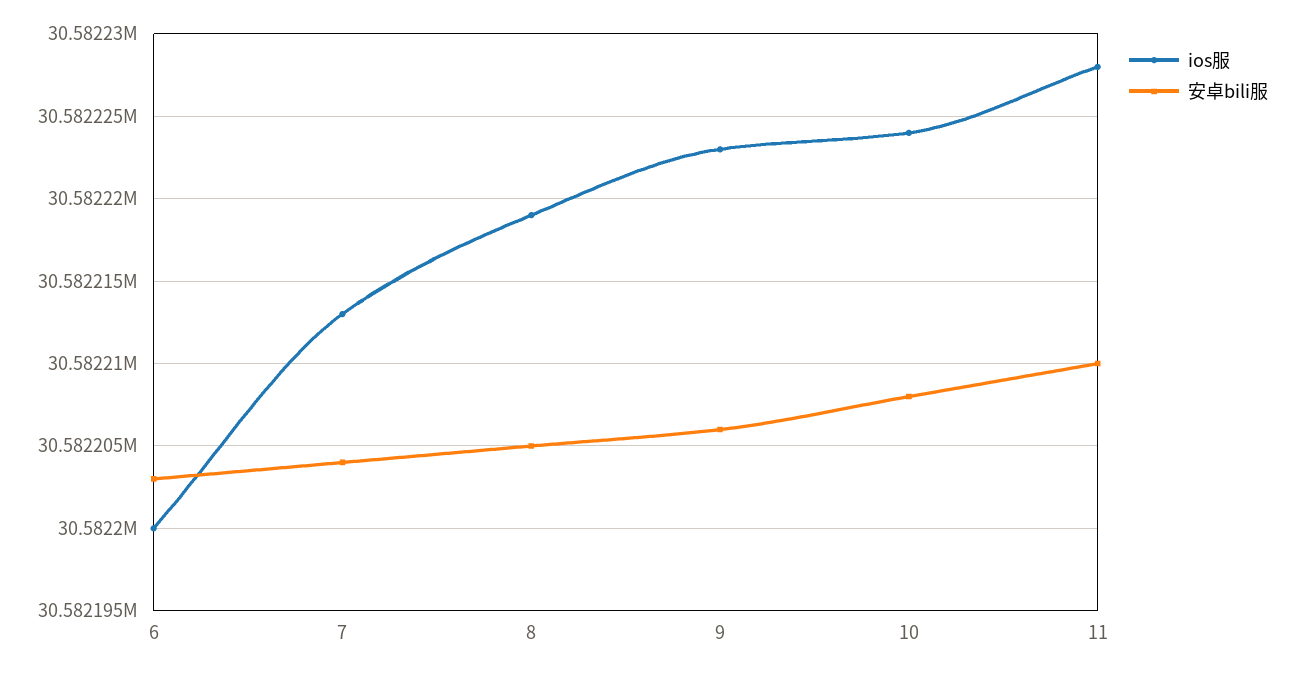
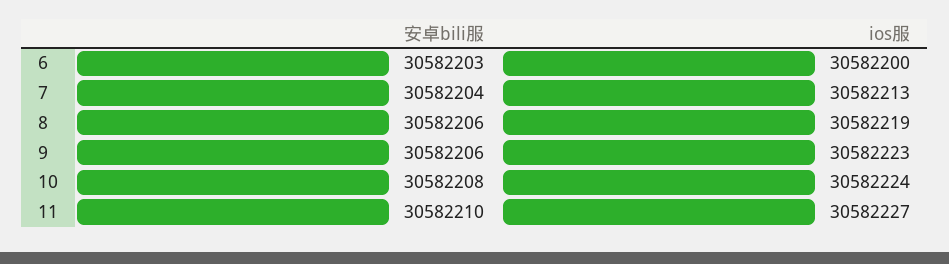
安卓bili服, 8: 30582205 -> 30582206
ios服, 11: 30582228 -> 30582227

